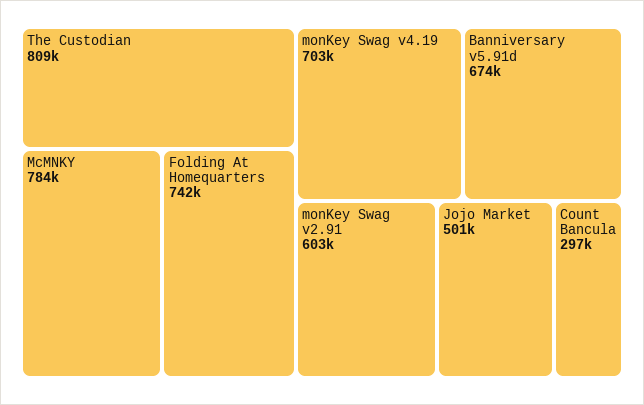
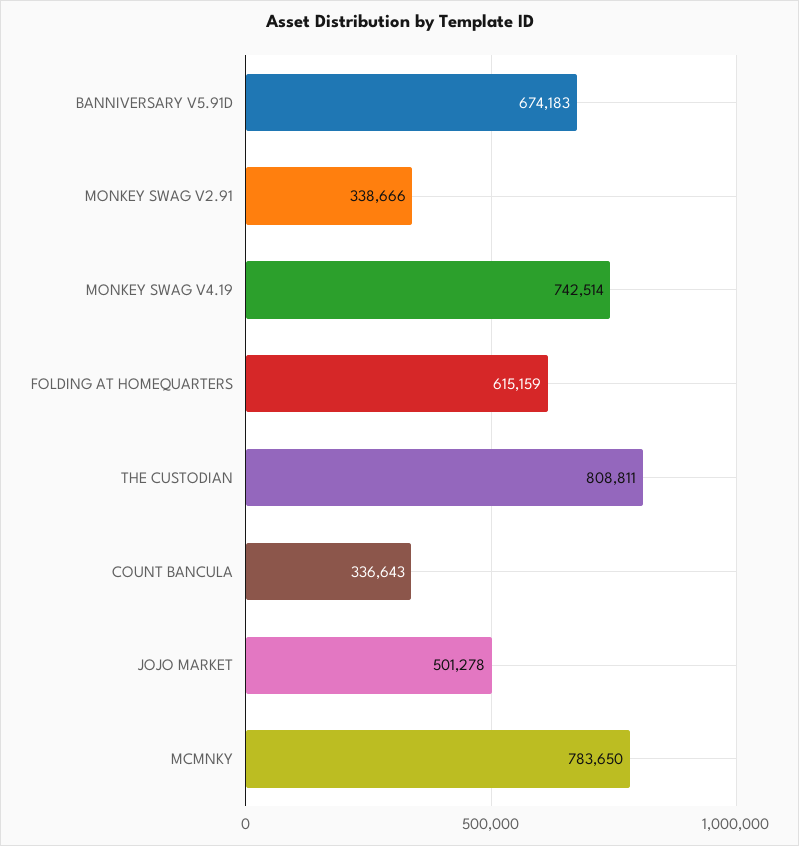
Folding At Homequarters: 742000 -> 615159
monKey Swag v4.19: 703000 -> 742514
monKey Swag v2.91: 603000 -> 338666
Count Bancula: 297000 -> 336643

